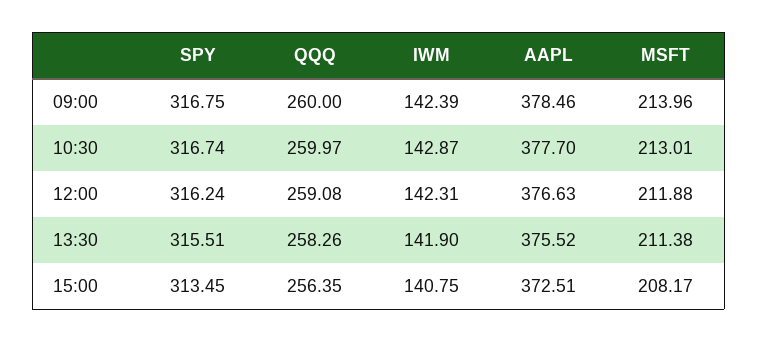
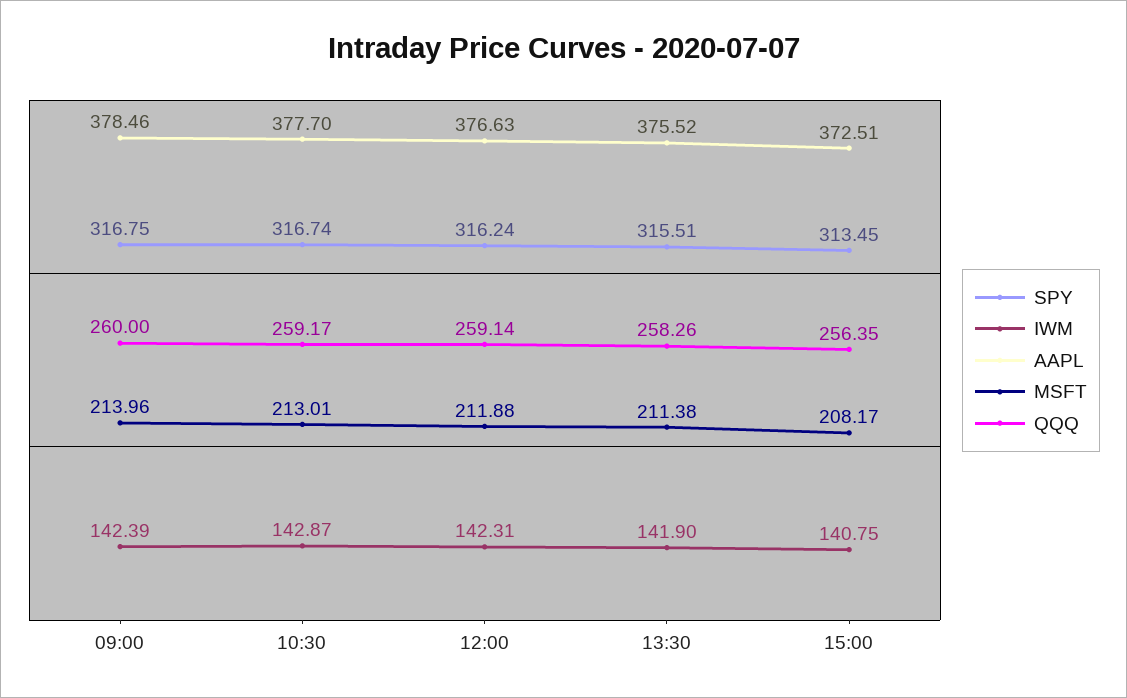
QQQ, 10:30: 259.97 -> 259.17
QQQ, 12:00: 259.08 -> 259.14

